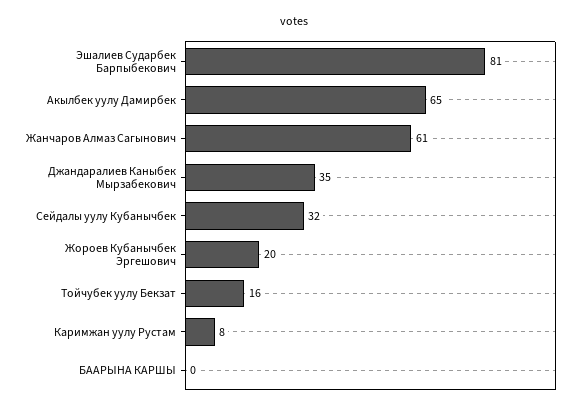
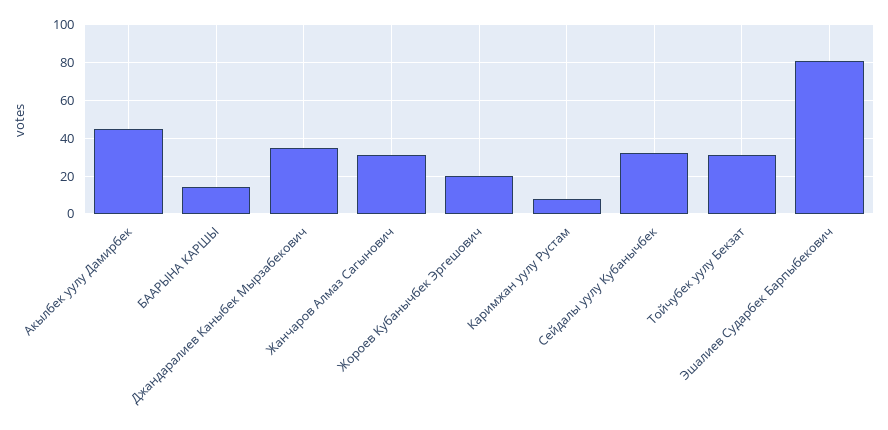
Акылбек уулу Дамирбек: 65 -> 45
Жанчаров Алмаз Сагынович: 61 -> 30
Тойчубек уулу Бекзат: 16 -> 30
БААРЫНА КАРШЫ: 0 -> 15

